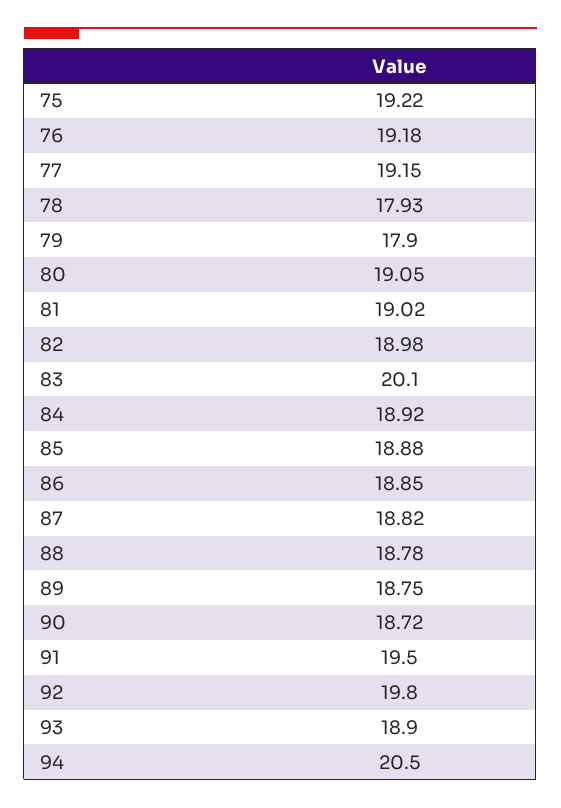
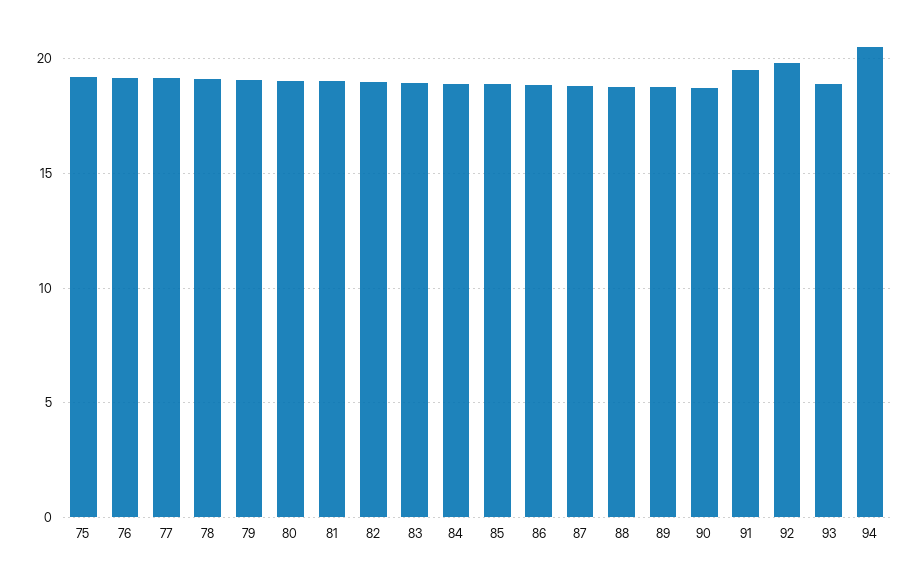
78: 17.93 -> 19
79: 17.9 -> 19
83: 20.1 -> 19

